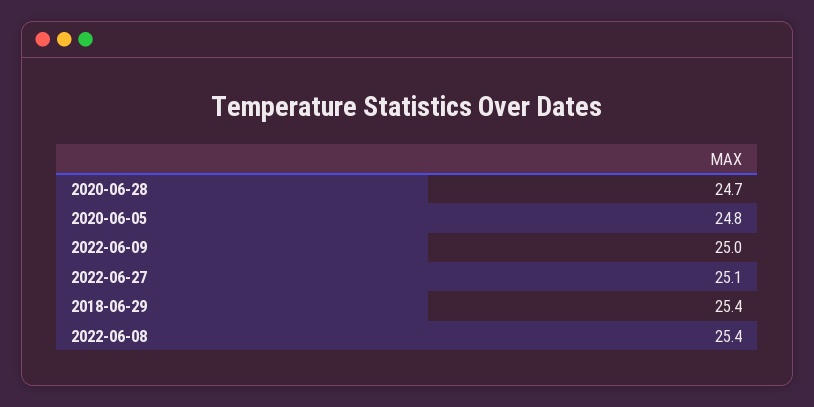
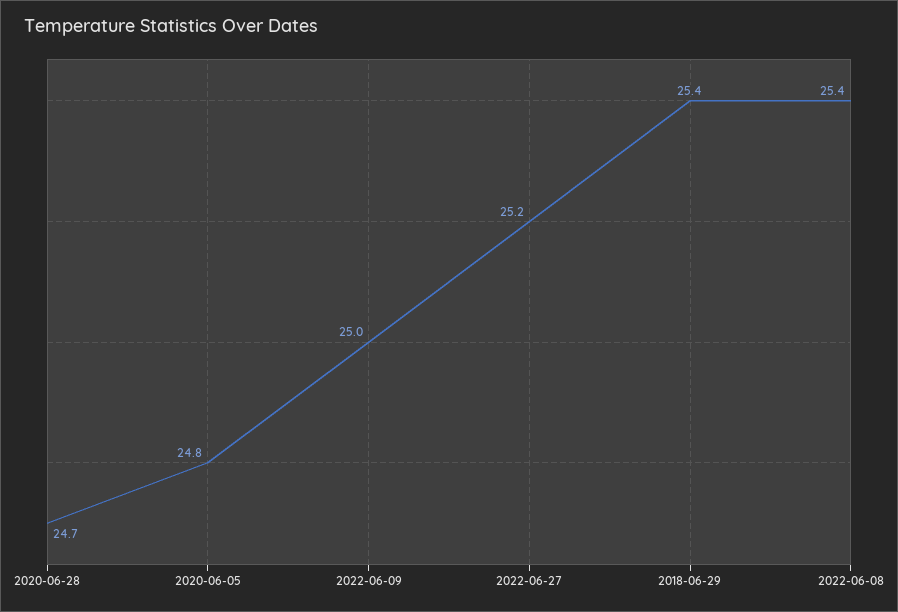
2022-06-27: 25.1 -> 25.2

